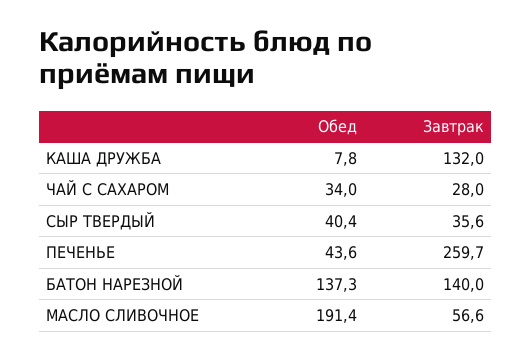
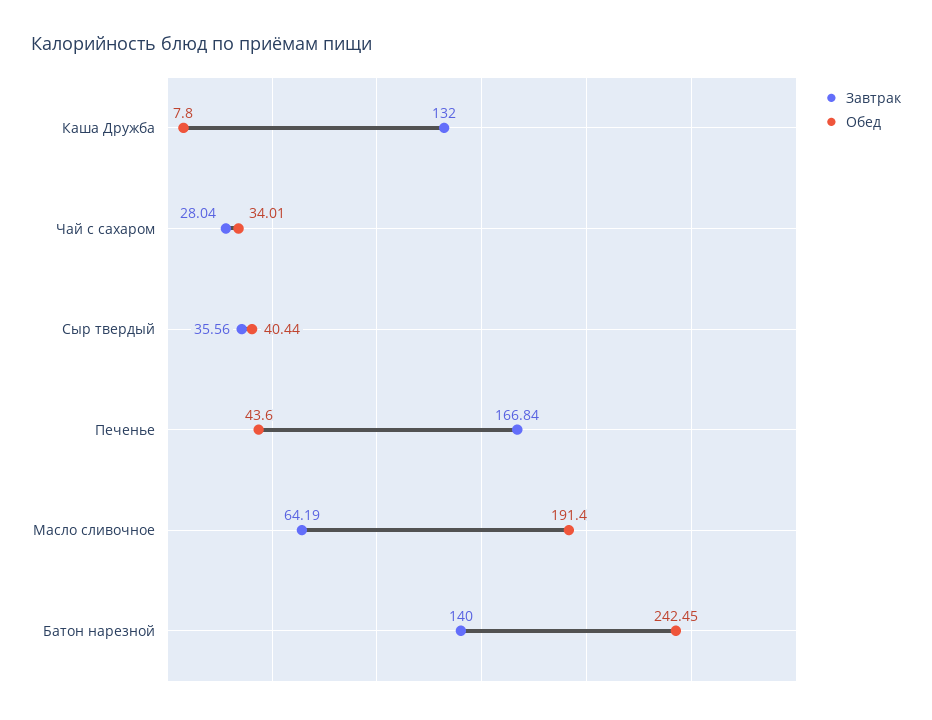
Завтрак, ПЕЧЕНЬЕ: 259.7 -> 166.84
Обед, БАТОН НАРЕЗНОЙ: 137.3 -> 242.45
Завтрак, МАСЛО СЛИВОЧНОЕ: 56.6 -> 64.19

